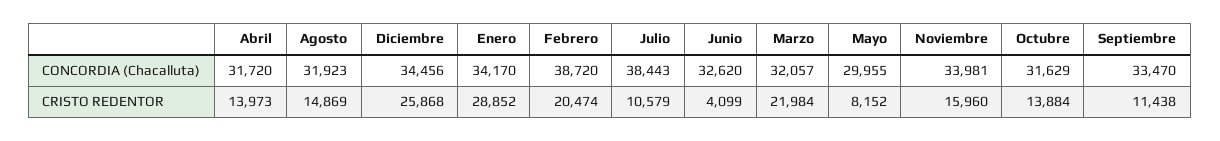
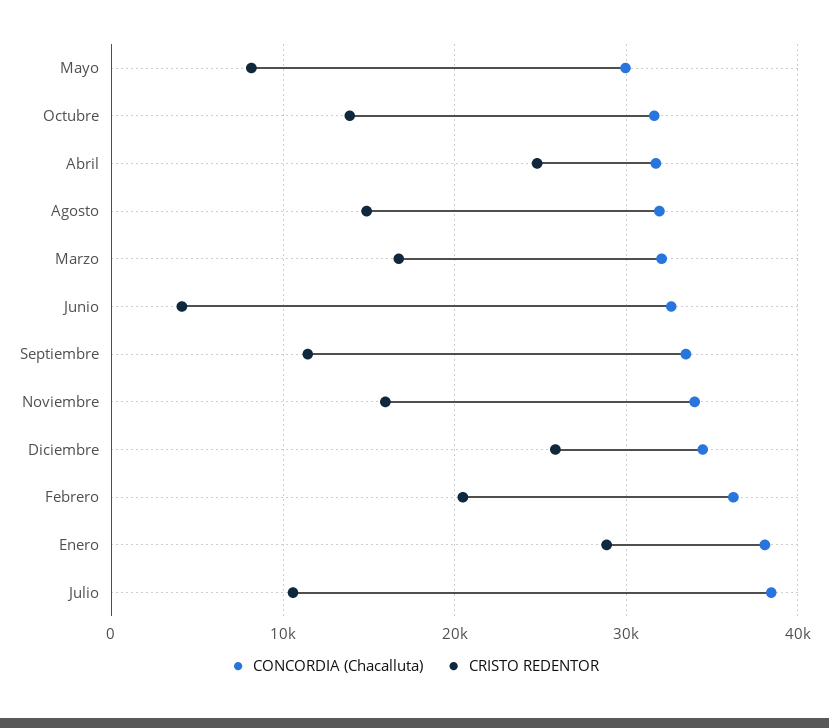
CONCORDIA (Chacalluta), Enero: 34170 -> 38000
CONCORDIA (Chacalluta), Febrero: 38720 -> 36000
CRISTO REDENTOR, Abril: 13973 -> 25000
CRISTO REDENTOR, Marzo: 21984 -> 17000

